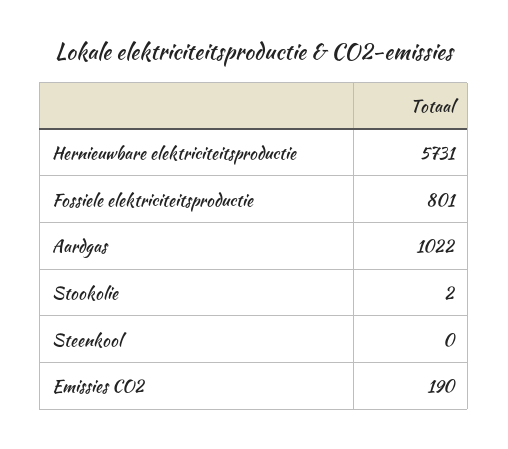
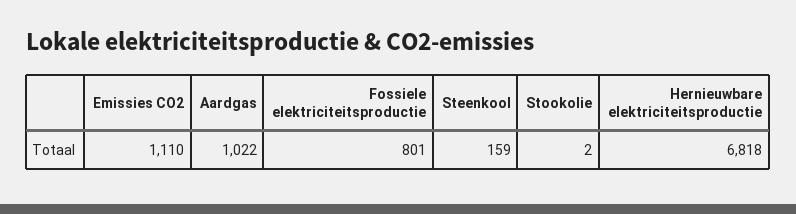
Hernieuwbare elektriciteitsproductie: 5731 -> 6818
Steenkool: 0 -> 159
Emissies CO2: 190 -> 1110

